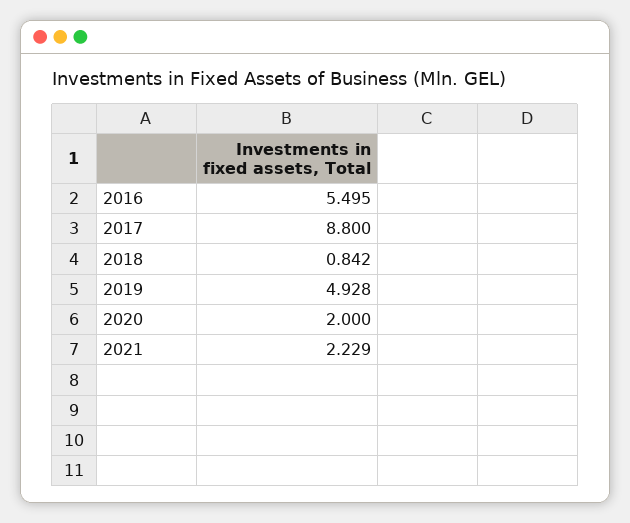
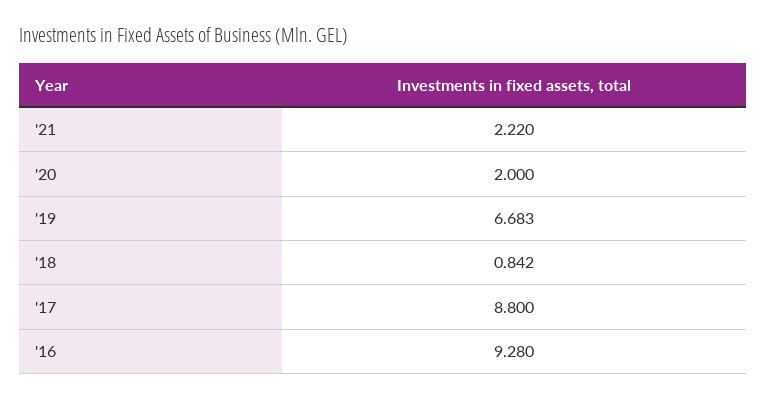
2016: 5.495 -> 9.28
2019: 4.928 -> 6.683
2021: 2.229 -> 2.22

